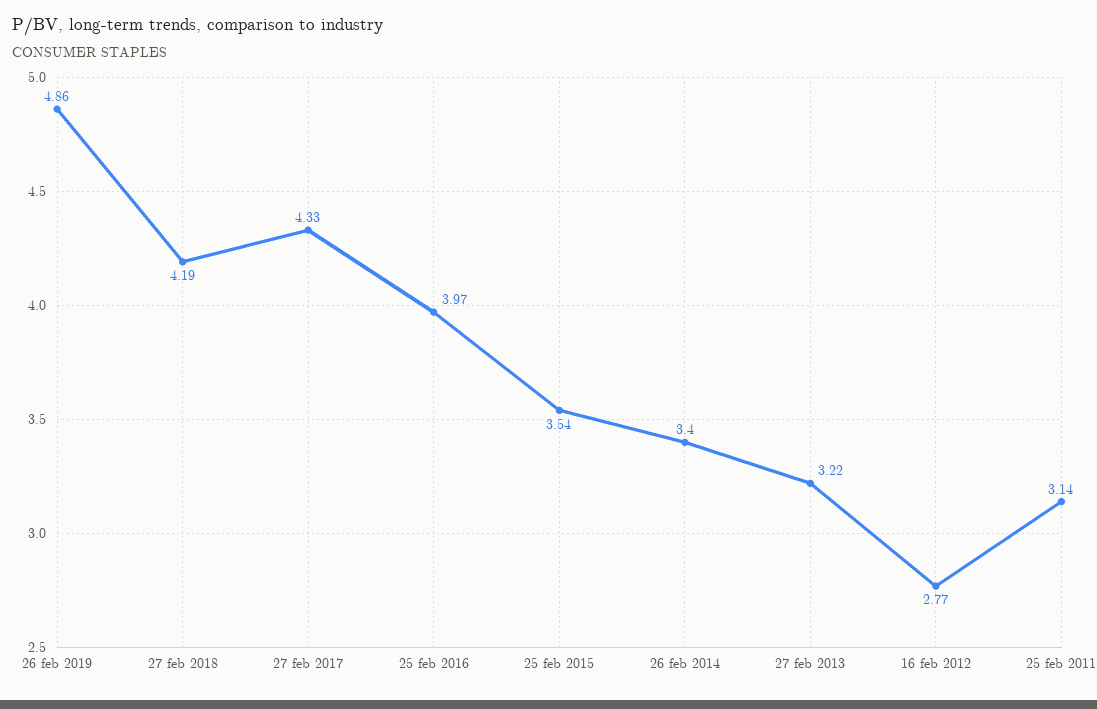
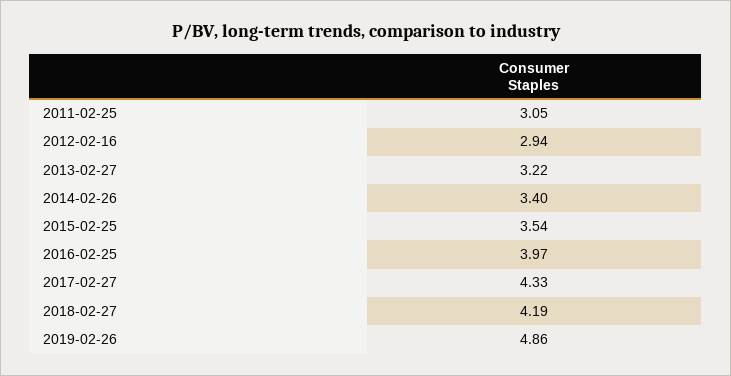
16 feb 2012: 2.77 -> 2.94
25 feb 2011: 3.14 -> 3.05

